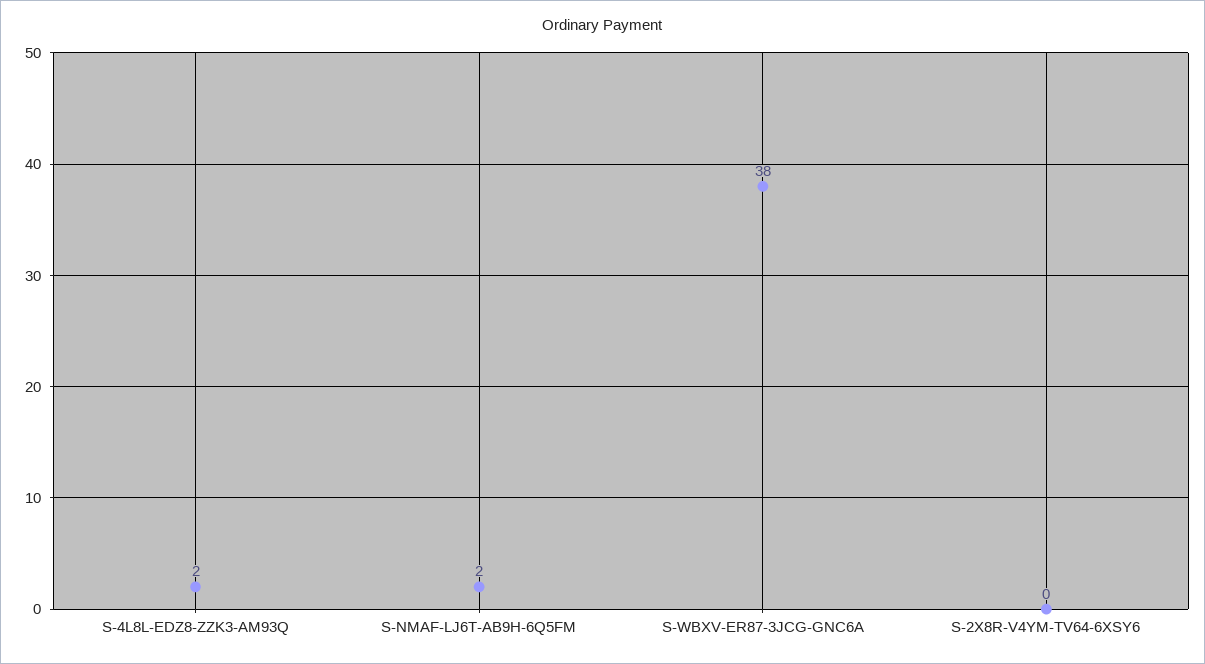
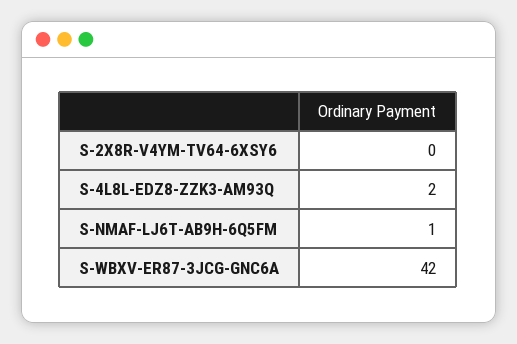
S-NMAF-LJ6T-AB9H-6Q5FM: 2 -> 1
S-WBXV-ER87-3JCG-GNC6A: 38 -> 42

